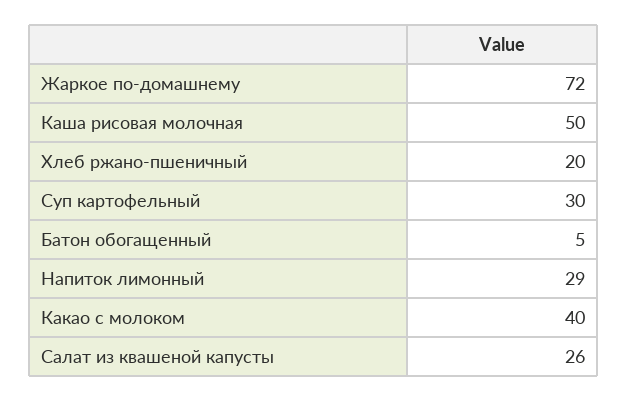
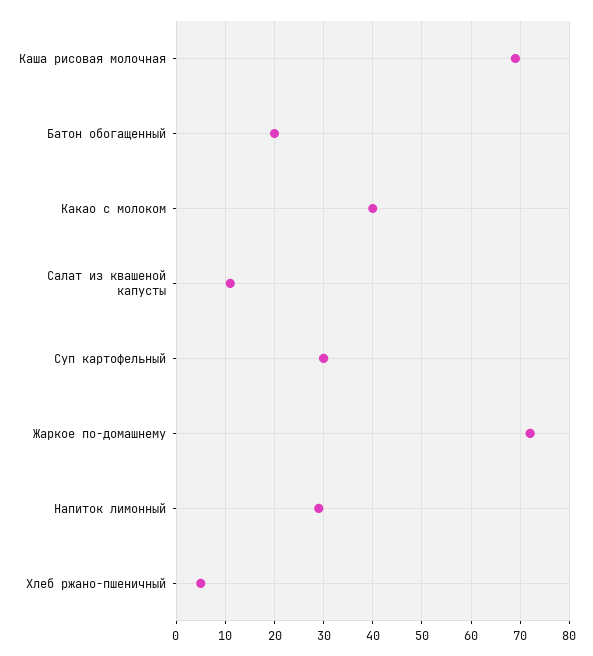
Каша рисовая молочная: 50 -> 70
Хлеб ржано-пшеничный: 20 -> 5
Батон обогащенный: 5 -> 20
Салат из квашеной капусты: 26 -> 10

